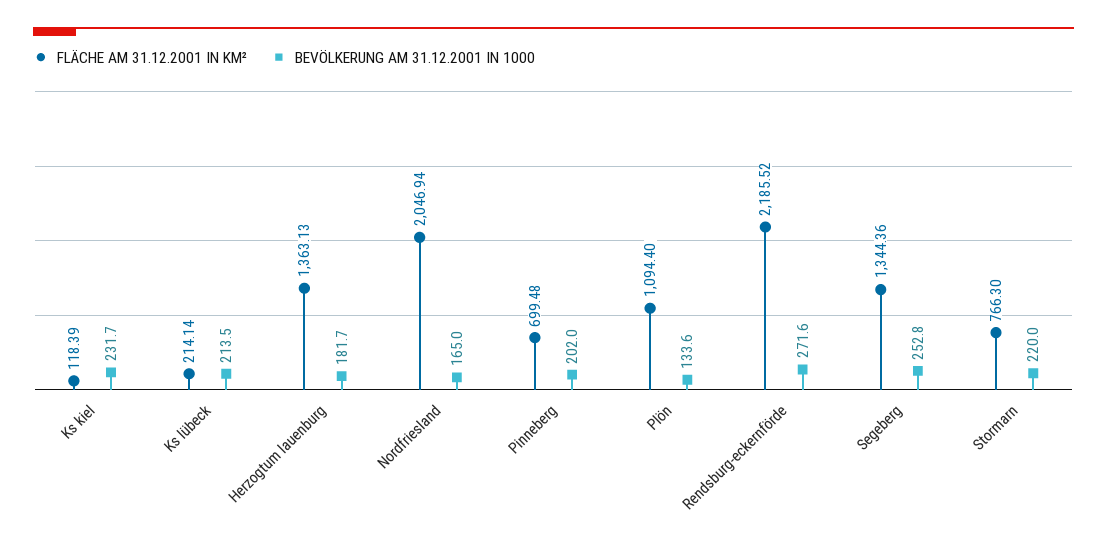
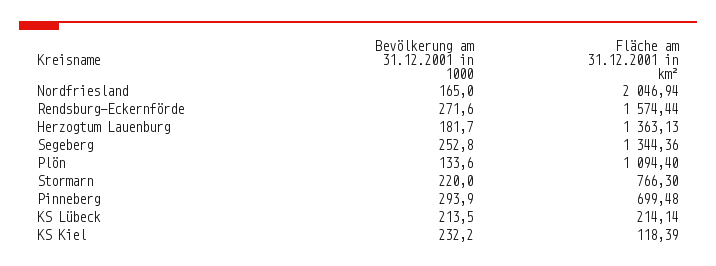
BEVÖLKERUNG AM 31.12.2001 IN 1000, Ks kiel: 231.7 -> 232.2
BEVÖLKERUNG AM 31.12.2001 IN 1000, Pinneberg: 202 -> 293.9
FLÄCHE AM 31.12.2001 IN KM², Rendsburg-eckernförde: 2185.52 -> 1574.44

